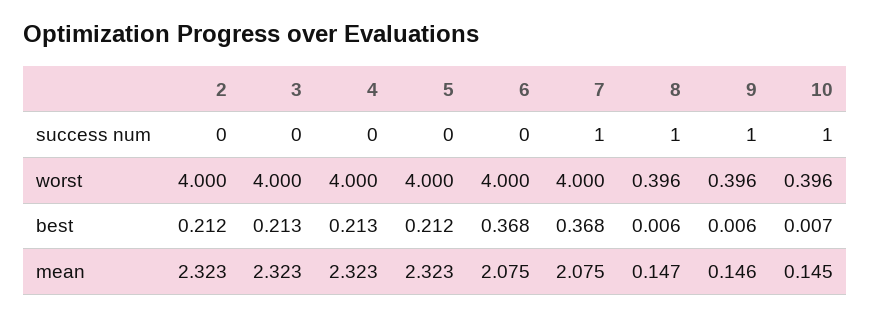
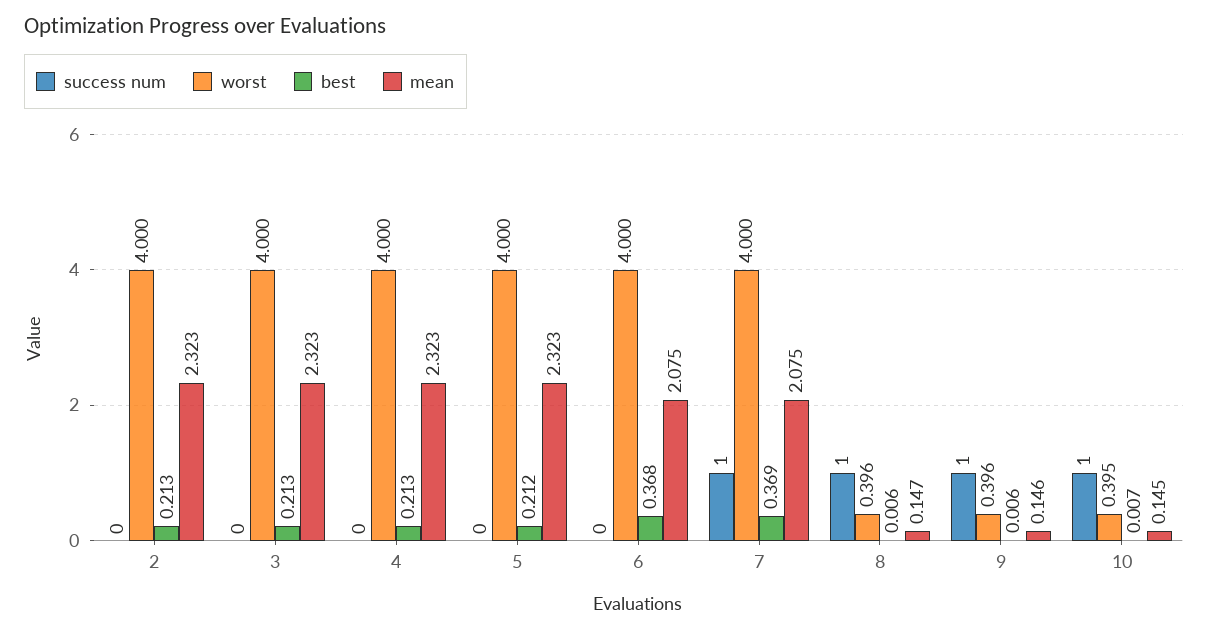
worst, 10: 0.396 -> 0.395
best, 2: 0.212 -> 0.213
best, 7: 0.368 -> 0.369

